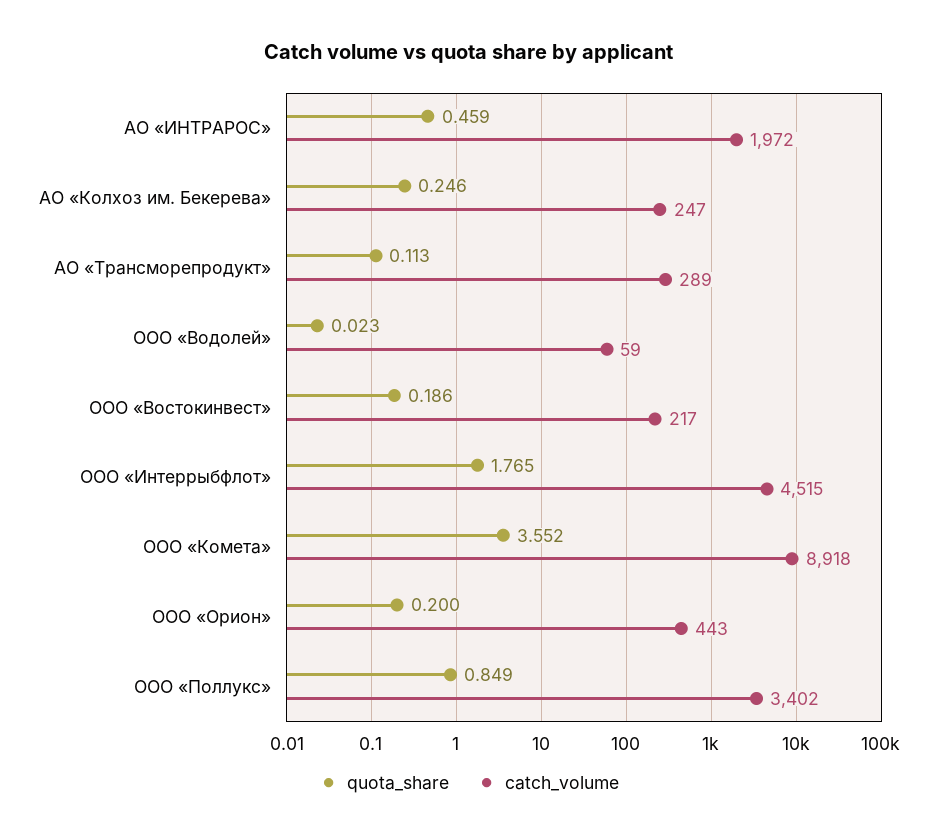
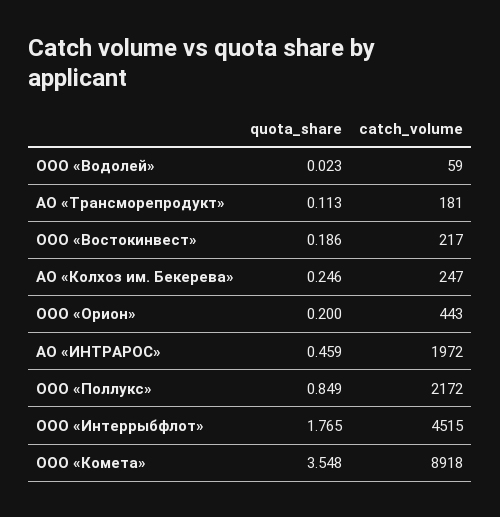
catch_volume, АО «Трансморепродукт»: 289 -> 181
quota_share, ООО «Комета»: 3.552 -> 3.548
catch_volume, ООО «Поллукс»: 3402 -> 2172

